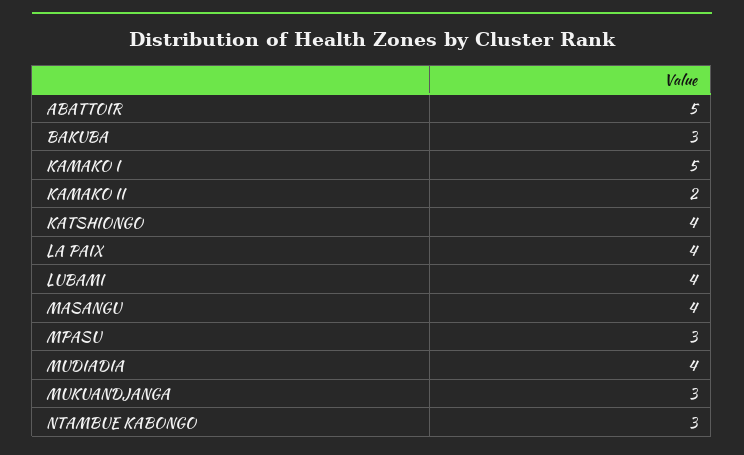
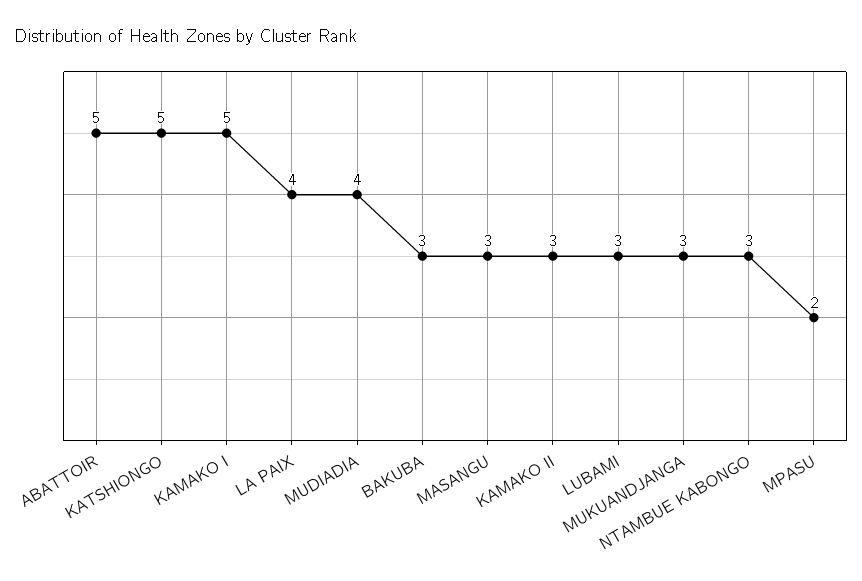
KAMAKO II: 2 -> 3
KATSHIONGO: 4 -> 5
LUBAMI: 4 -> 3
MASANGU: 4 -> 3
MPASU: 3 -> 2

